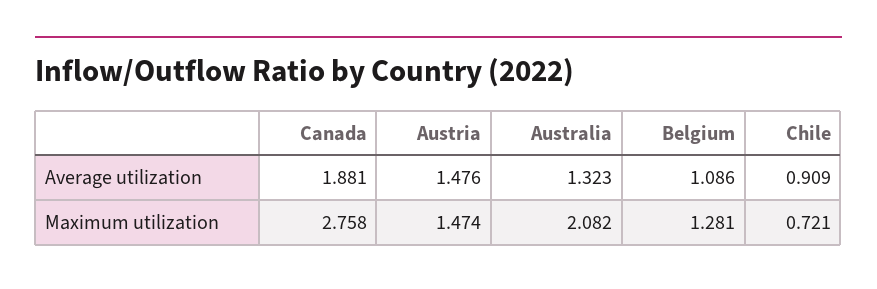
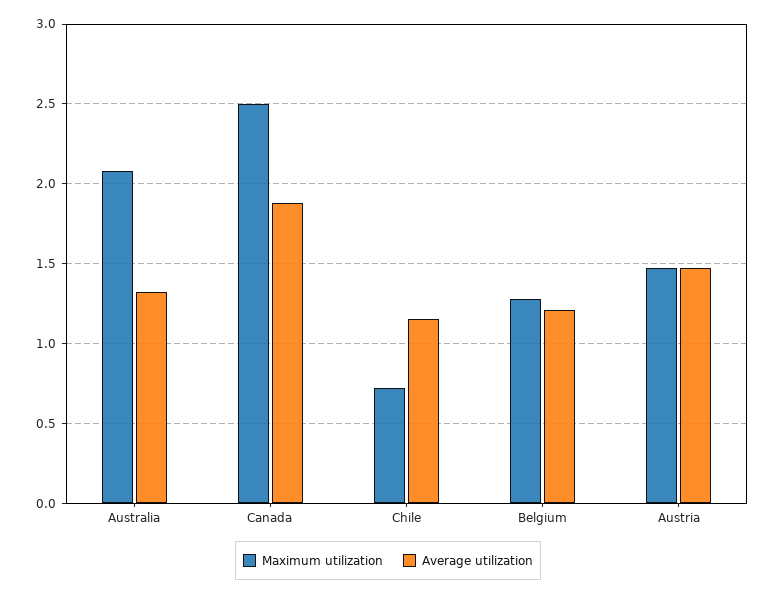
Average utilization, Belgium: 1.086 -> 1.2
Average utilization, Chile: 0.909 -> 1.15
Maximum utilization, Canada: 2.758 -> 2.5

